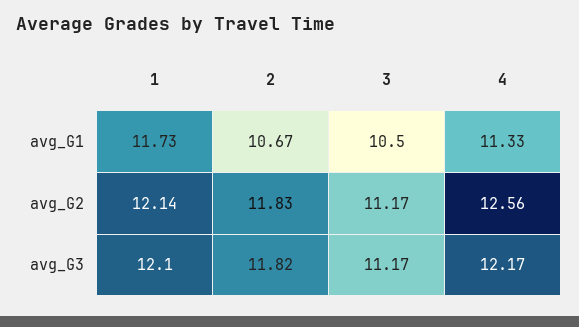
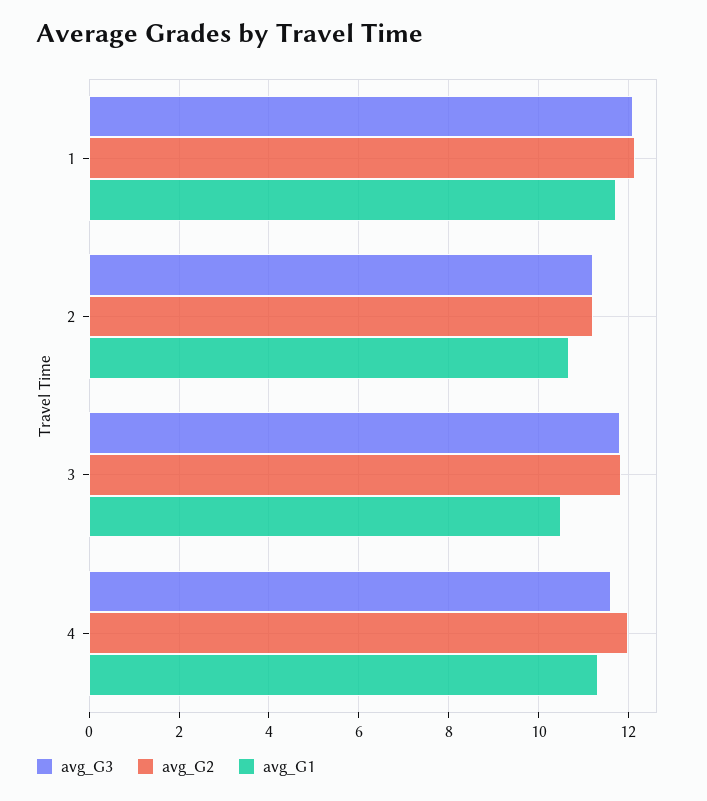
avg_G2, 2: 11.83 -> 11.2
avg_G2, 3: 11.17 -> 11.8
avg_G2, 4: 12.56 -> 12
avg_G3, 2: 11.82 -> 11.2
avg_G3, 3: 11.17 -> 11.8
avg_G3, 4: 12.17 -> 11.6

